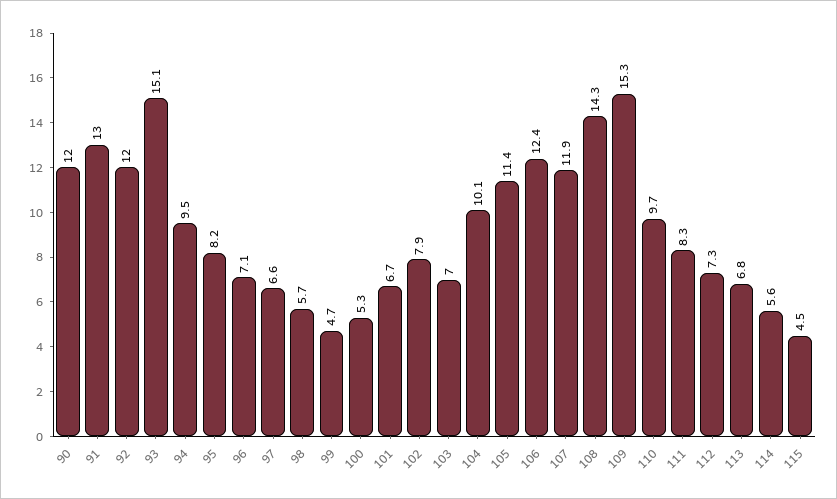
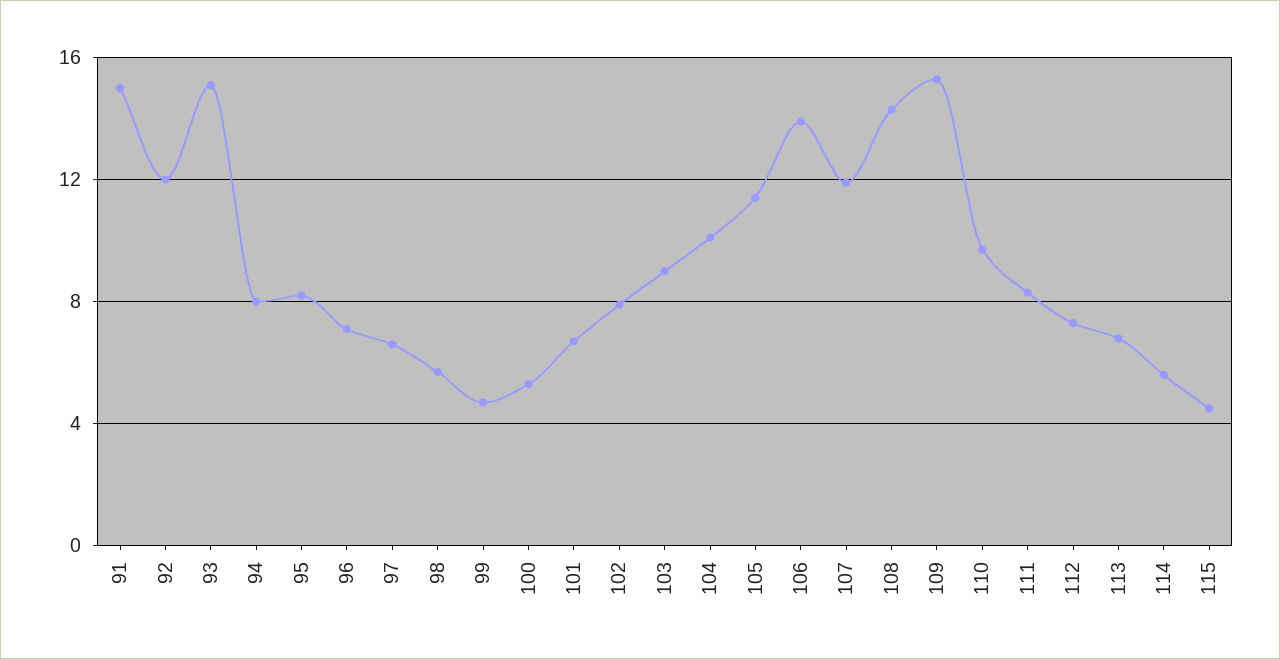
90: 12 -> none
91: 13 -> 15
94: 9.5 -> 8
103: 7 -> 9
106: 12.4 -> 14

